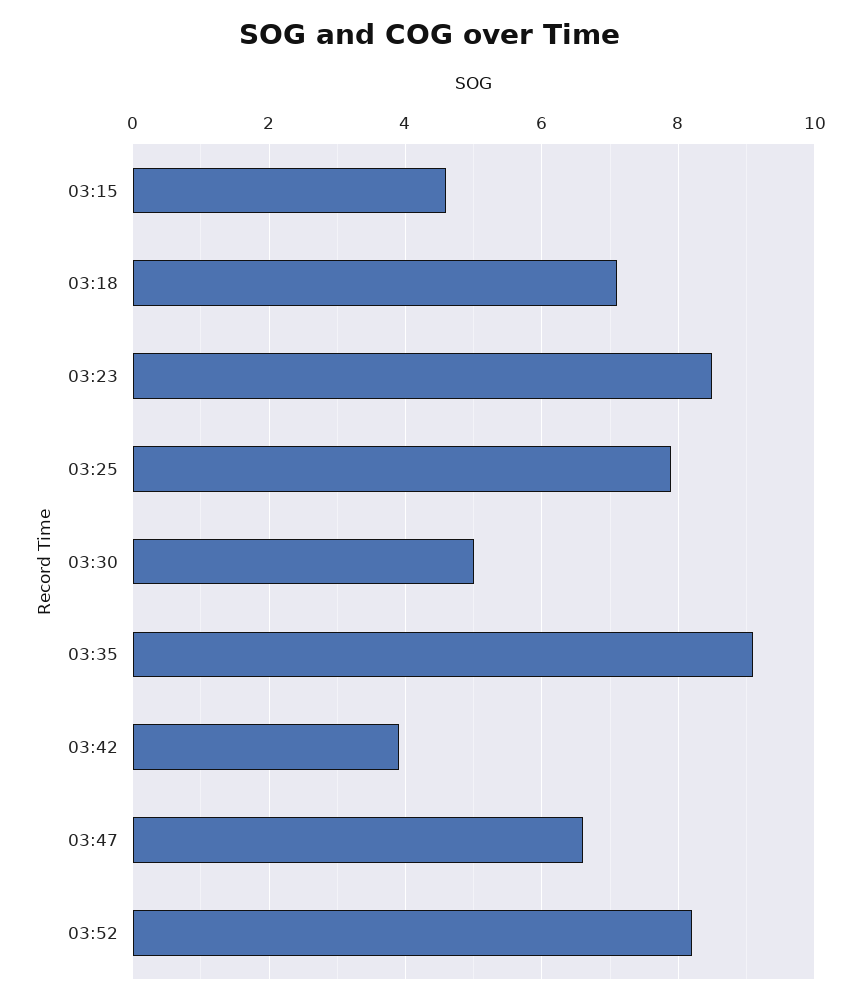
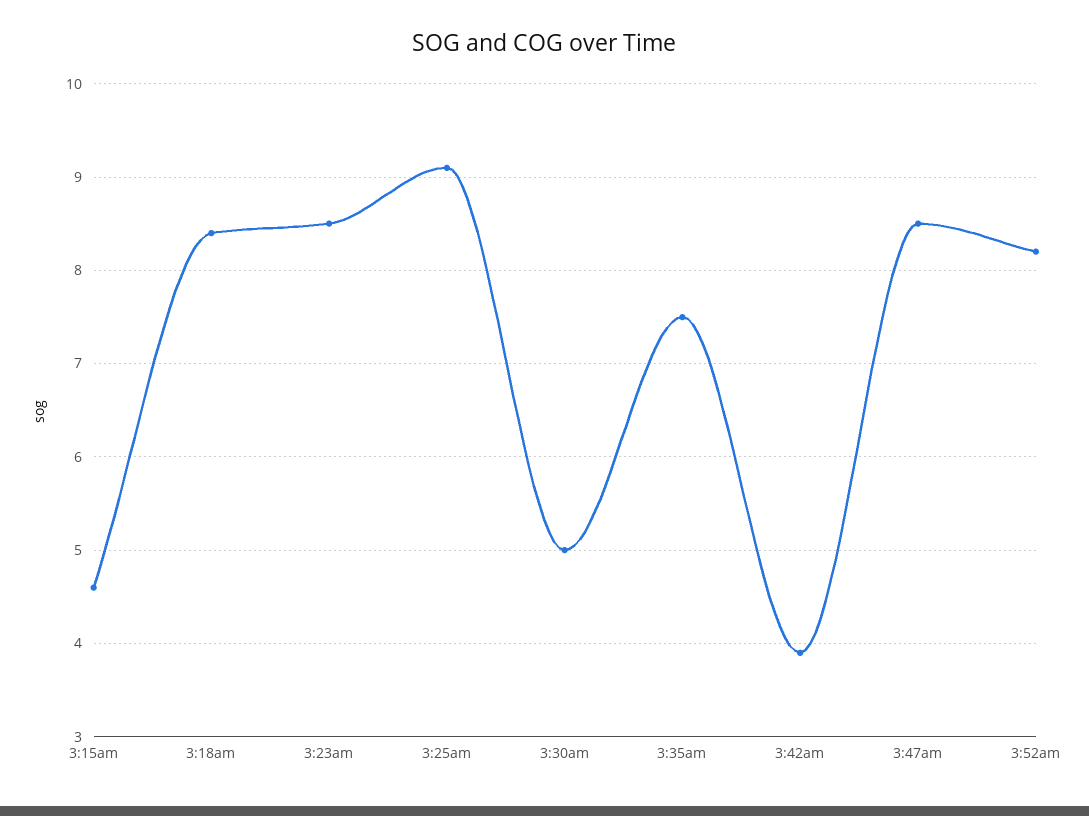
03:18: 7 -> 8.4
03:25: 8 -> 9.1
03:35: 9 -> 7.5
03:47: 6.5 -> 8.5

